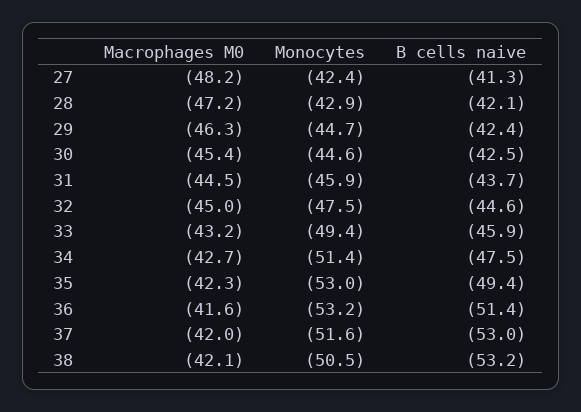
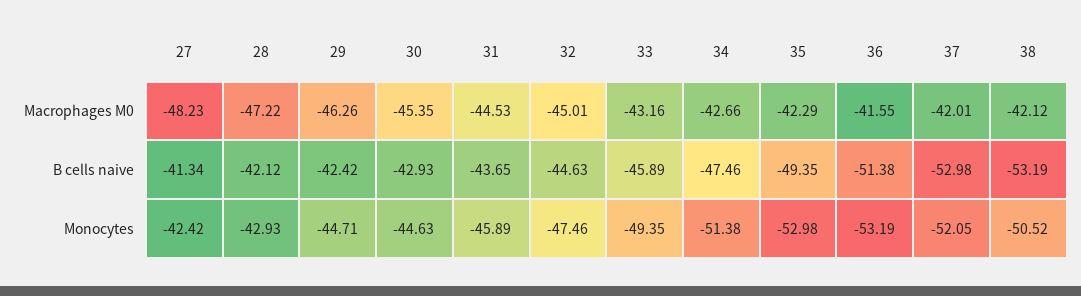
B cells naive, 30: -42.5 -> -42.93
Monocytes, 37: -51.6 -> -52.05

